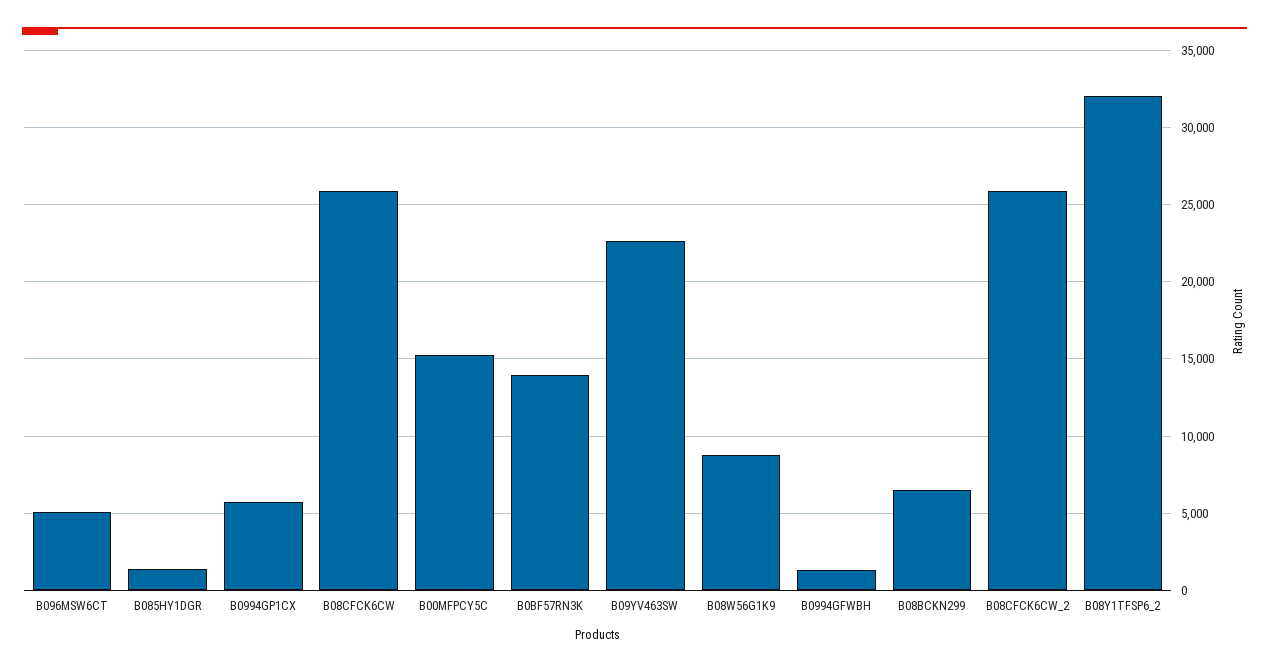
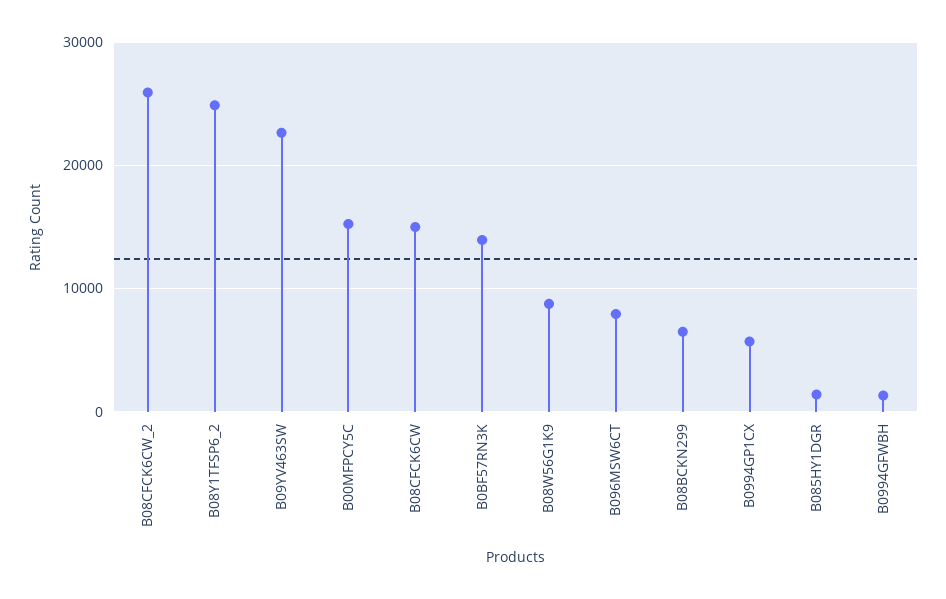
B096MSW6CT: 5000 -> 8000
B08CFCK6CW: 26000 -> 15000
B08Y1TFSP6_2: 32000 -> 25000

